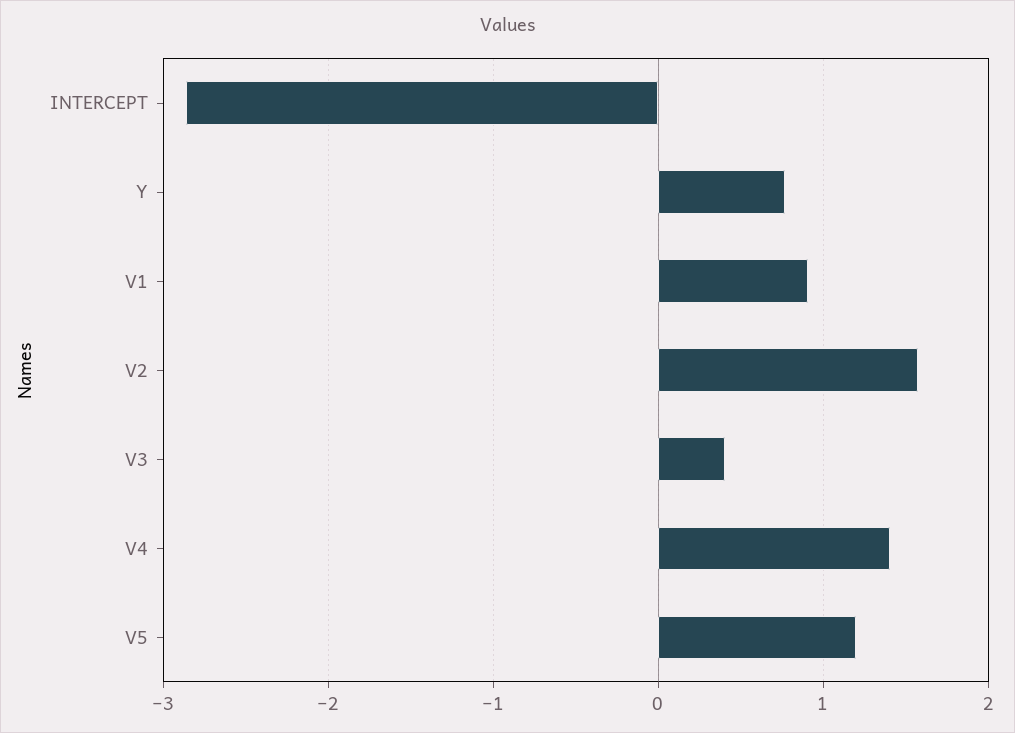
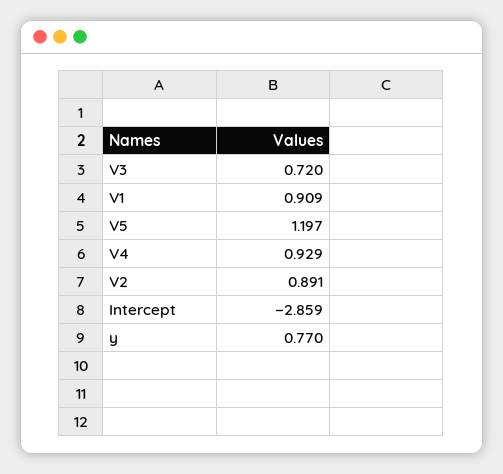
V2: 1.6 -> 0.891
V3: 0.4 -> 0.72
V4: 1.4 -> 0.929

